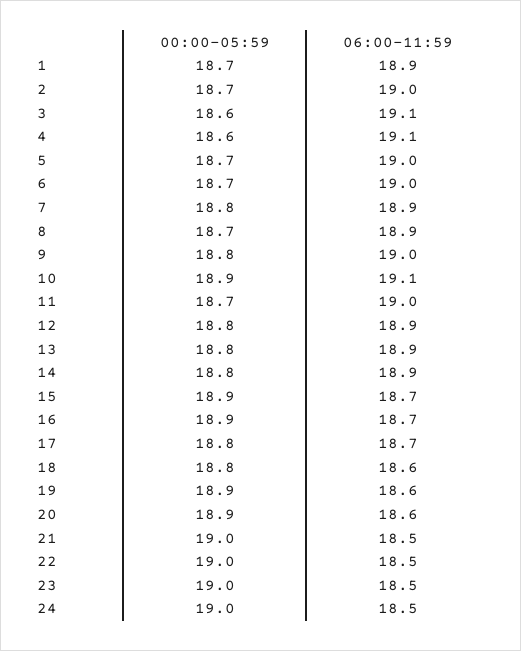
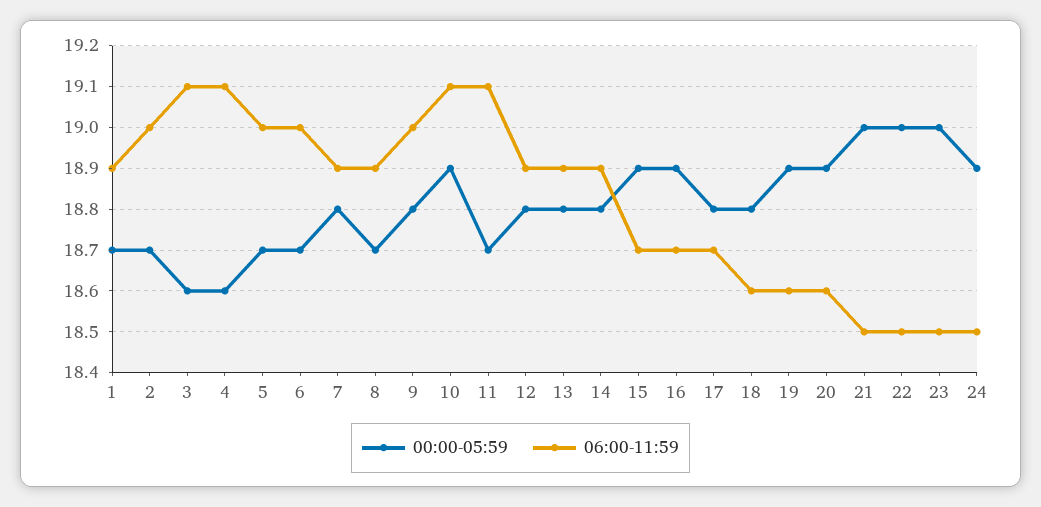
06:00-11:59, 11: 19 -> 19.1
00:00-05:59, 24: 19 -> 18.9

